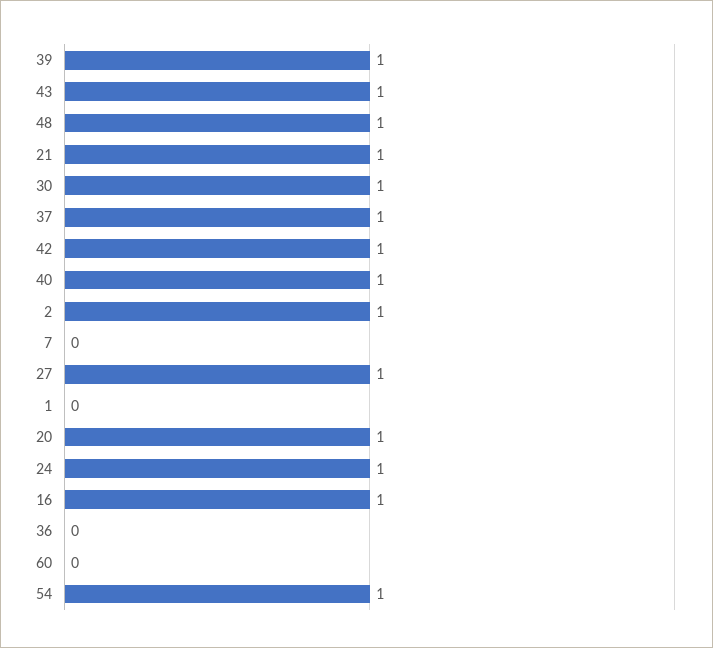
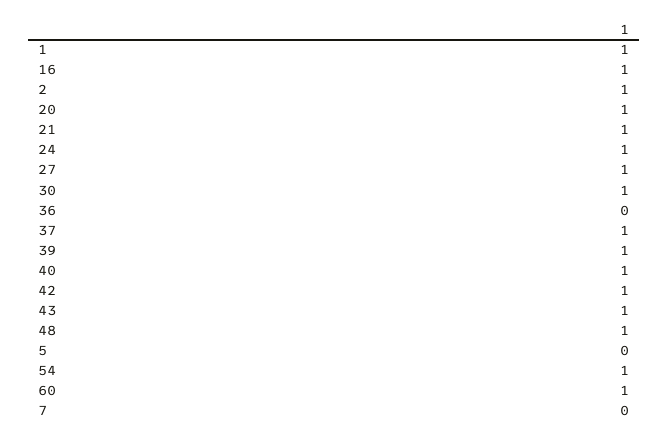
1: 0 -> 1
60: 0 -> 1
5: none -> 0

